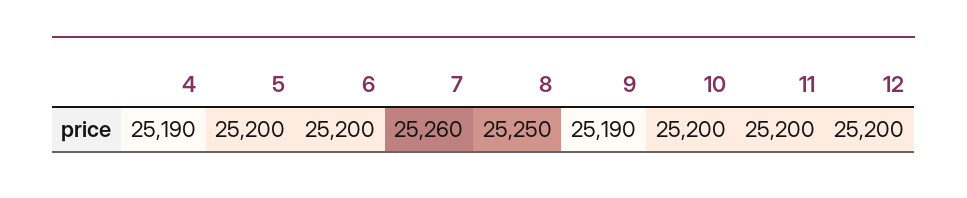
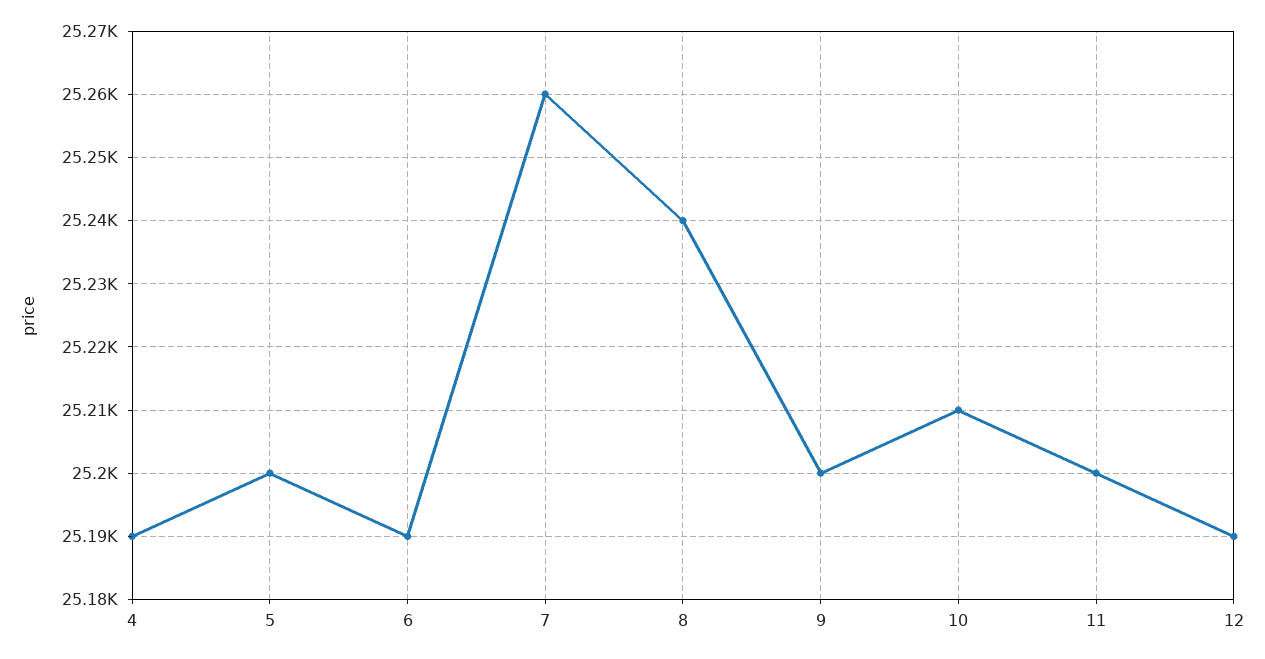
6: 25200 -> 25190
8: 25250 -> 25240
9: 25190 -> 25200
10: 25200 -> 25210
12: 25200 -> 25190

